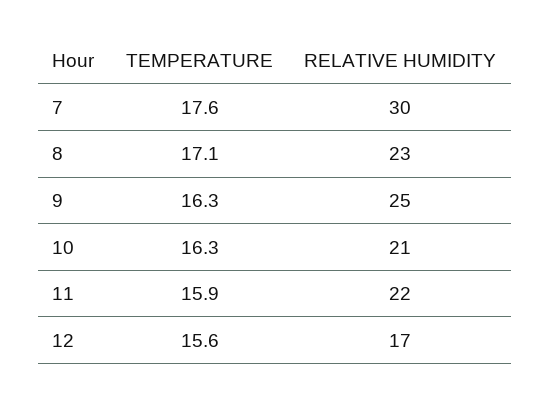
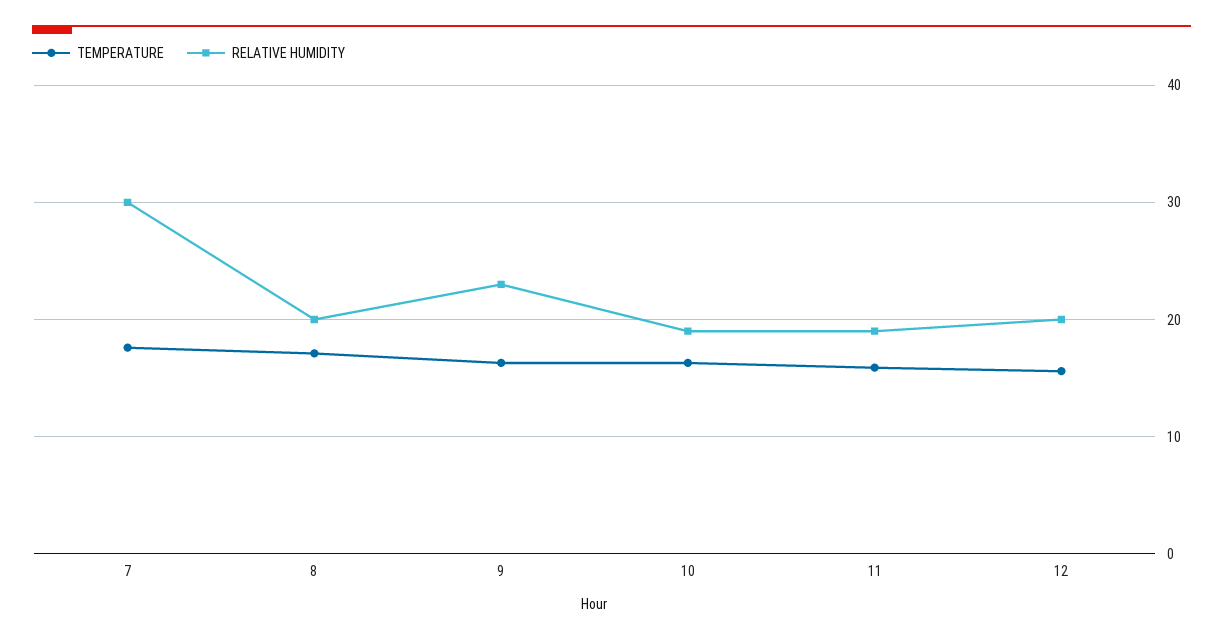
RELATIVE HUMIDITY, 8: 23 -> 20
RELATIVE HUMIDITY, 9: 25 -> 23
RELATIVE HUMIDITY, 10: 21 -> 19
RELATIVE HUMIDITY, 11: 22 -> 19
RELATIVE HUMIDITY, 12: 17 -> 20

